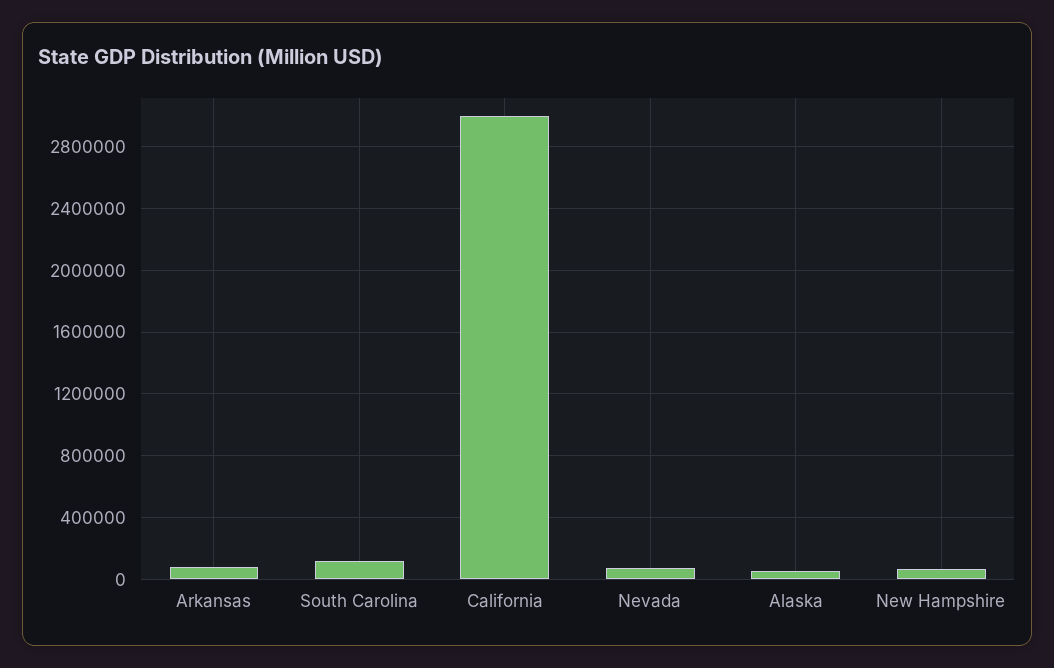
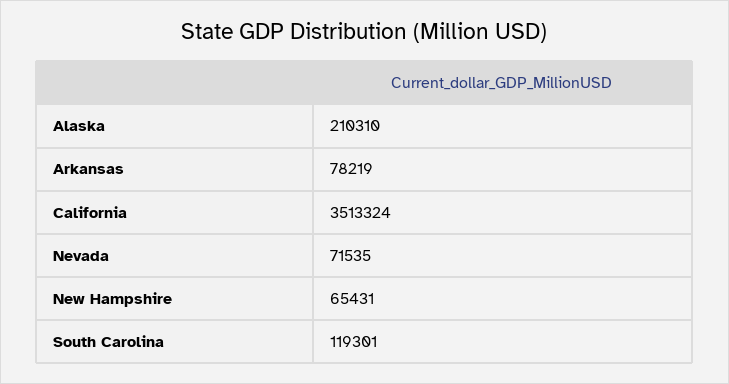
California: 3000000 -> 3513324
Alaska: 50000 -> 210310

